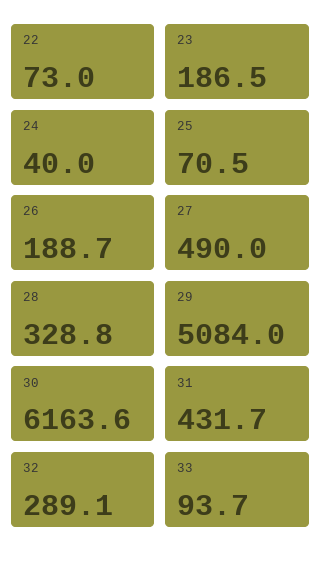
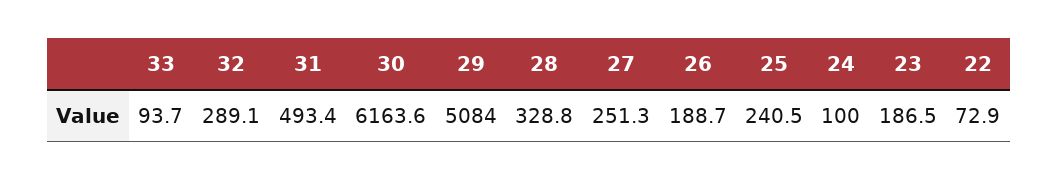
22: 73 -> 72.9
24: 40 -> 100
25: 70.5 -> 240.5
27: 490 -> 251.3
31: 431.7 -> 493.4

